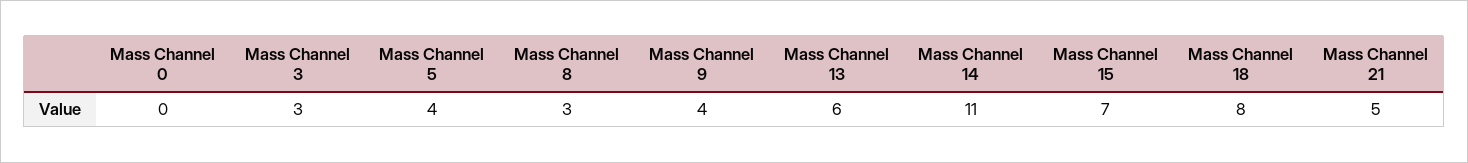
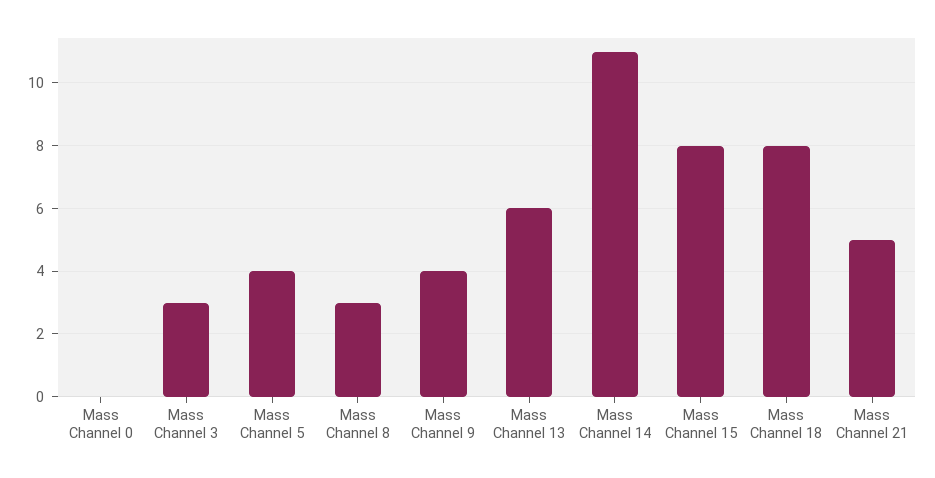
Mass Channel 15: 7 -> 8

